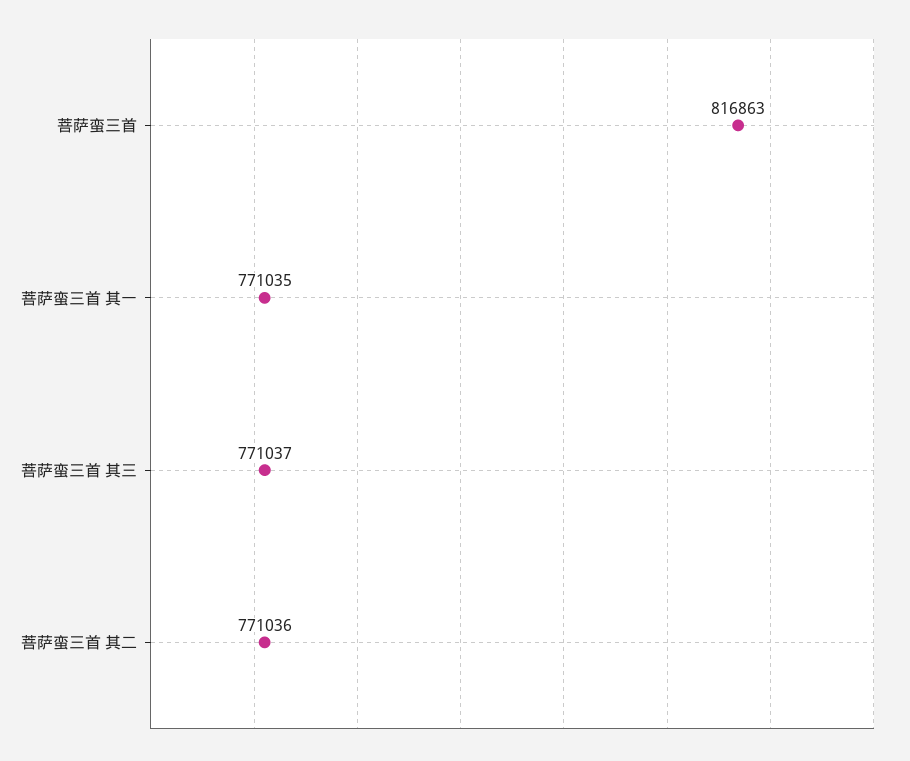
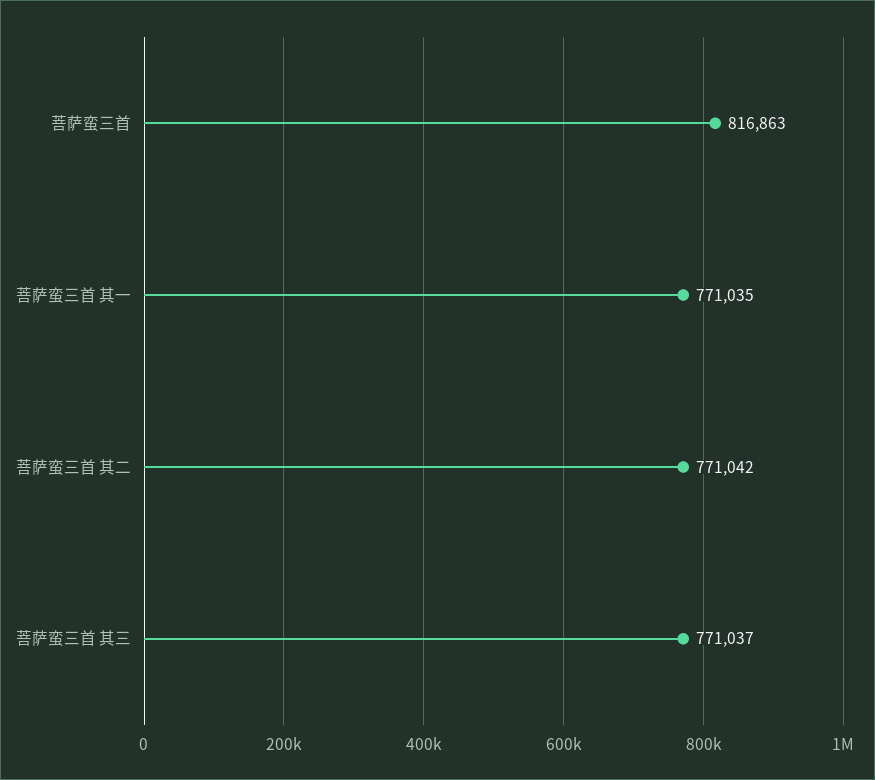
菩萨蛮三首 其二: 771036 -> 771042

